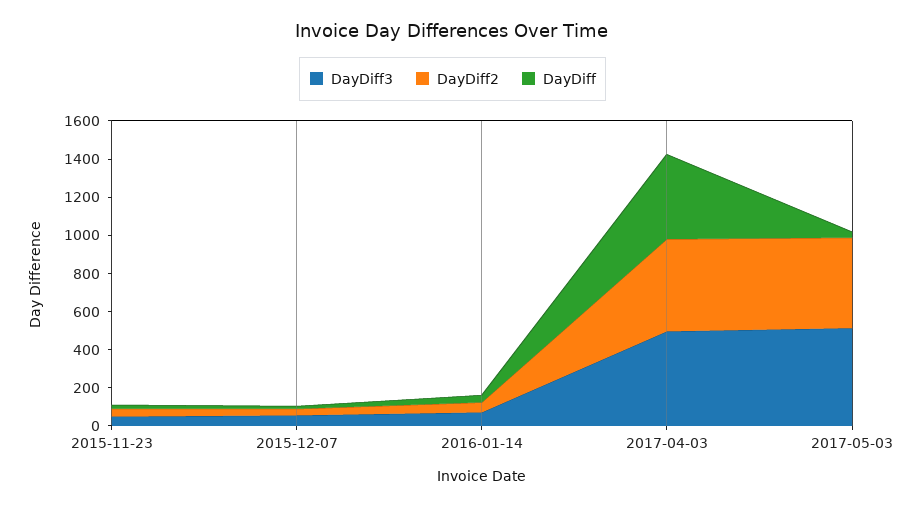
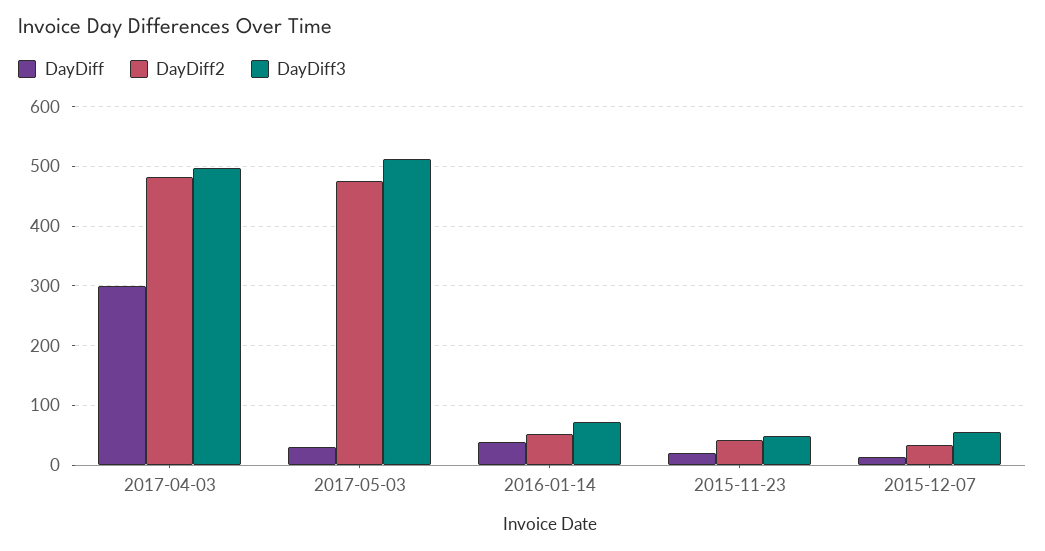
DayDiff, 2017-04-03: 450 -> 300

